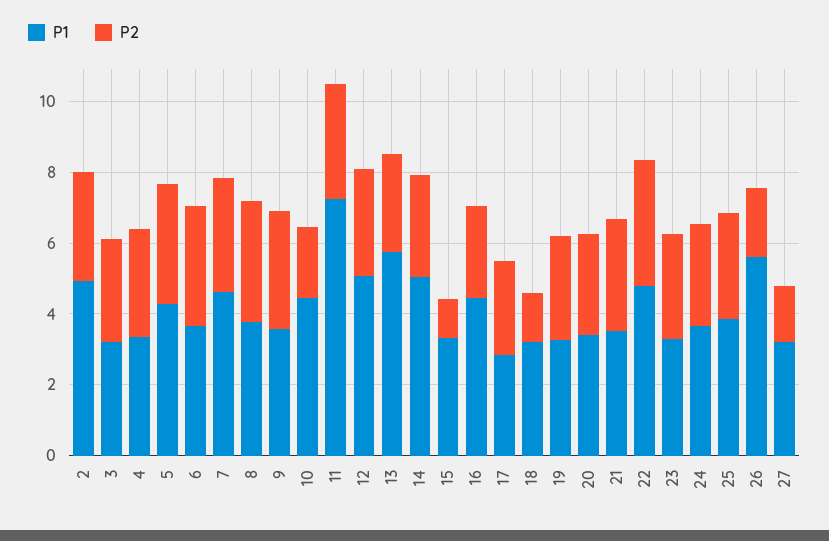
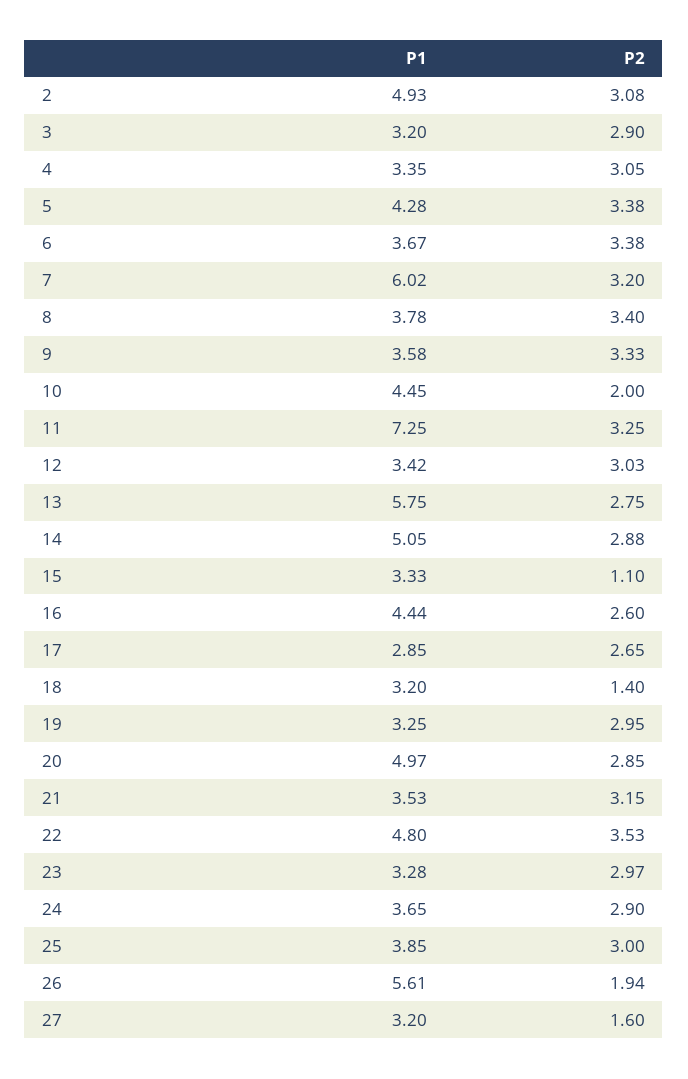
P1, 7: 4.5 -> 6.02
P1, 12: 5 -> 3.42
P1, 20: 3.5 -> 4.97

